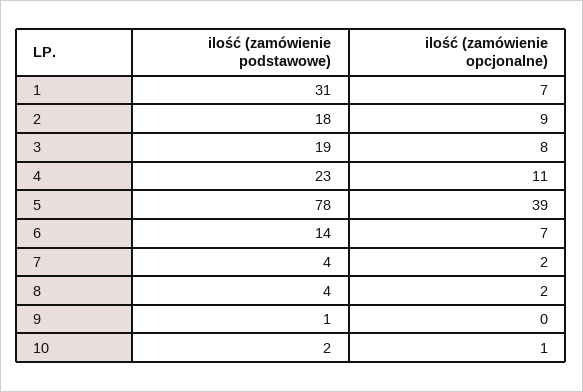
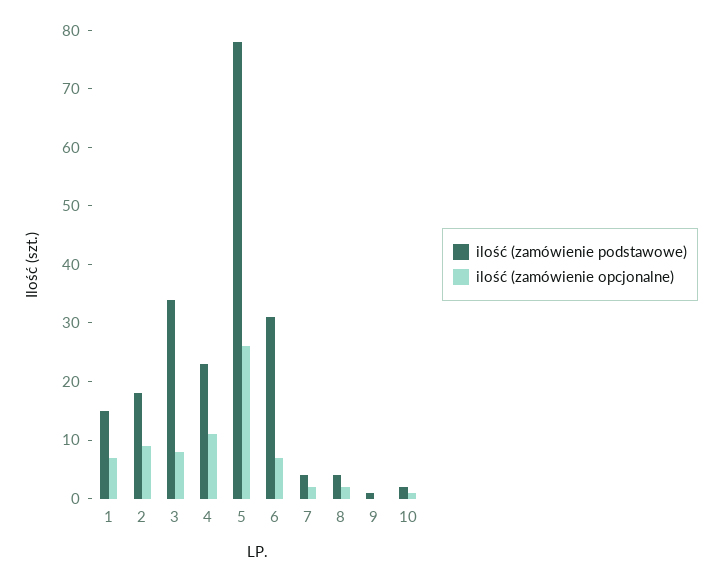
ilość (zamówienie podstawowe), 1: 31 -> 15
ilość (zamówienie podstawowe), 3: 19 -> 35
ilość (zamówienie opcjonalne), 5: 39 -> 25
ilość (zamówienie podstawowe), 6: 14 -> 30

